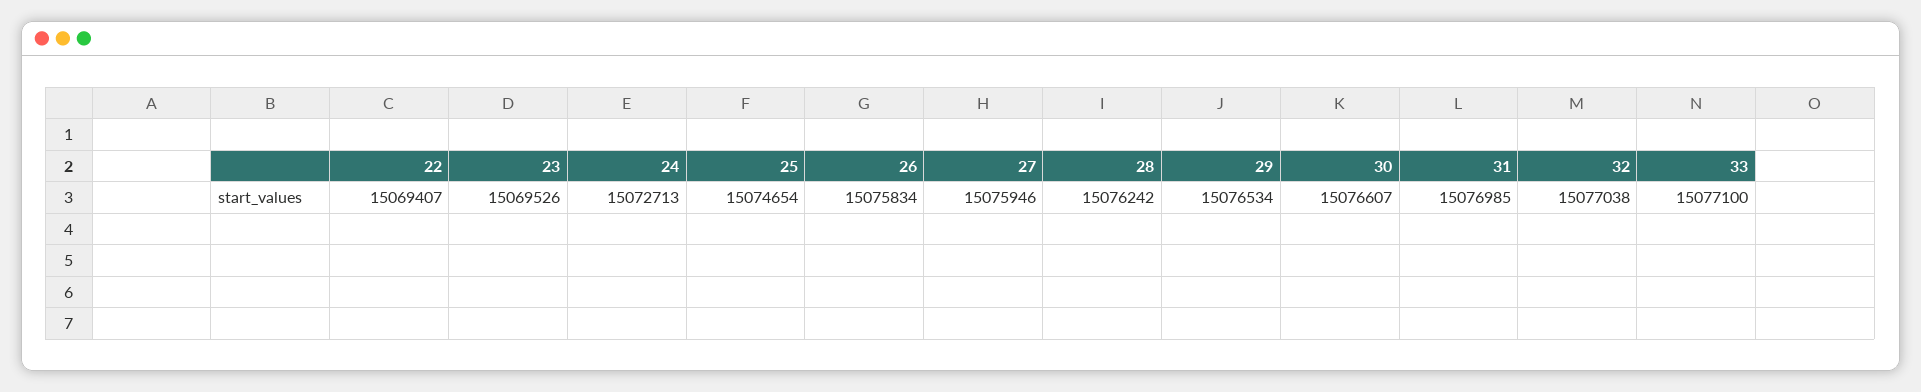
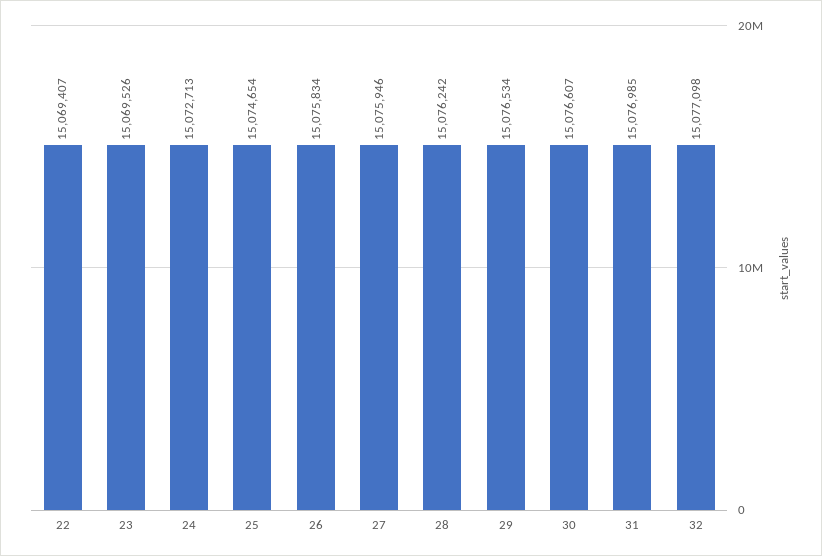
32: 15077038 -> 15077098
33: 15077100 -> none

